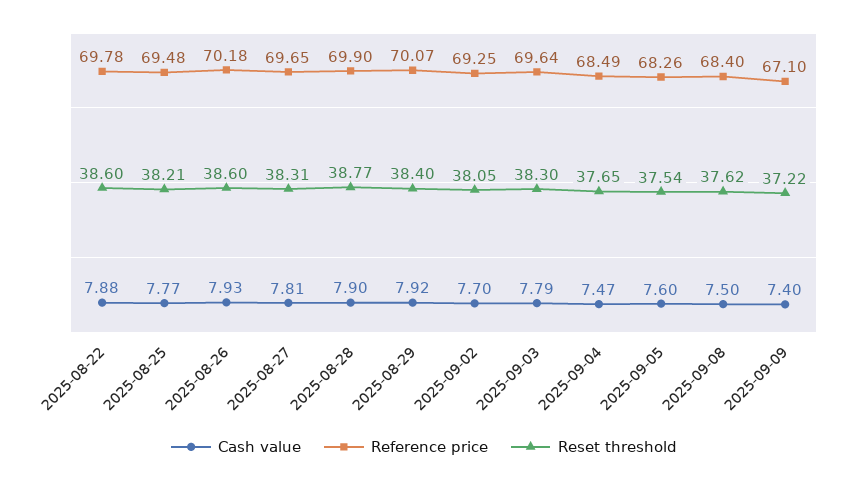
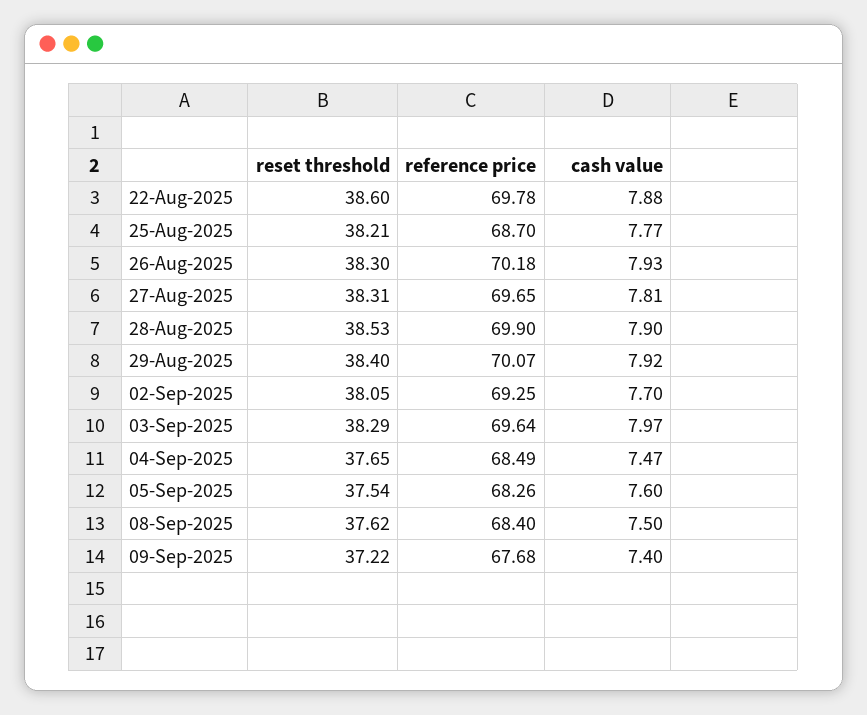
Reference price, 2025-08-25: 69.48 -> 68.7
Reset threshold, 2025-08-26: 38.6 -> 38.3
Reset threshold, 2025-08-28: 38.77 -> 38.53
Cash value, 2025-09-03: 7.79 -> 7.97
Reset threshold, 2025-09-03: 38.3 -> 38.29
Reference price, 2025-09-09: 67.1 -> 67.68

